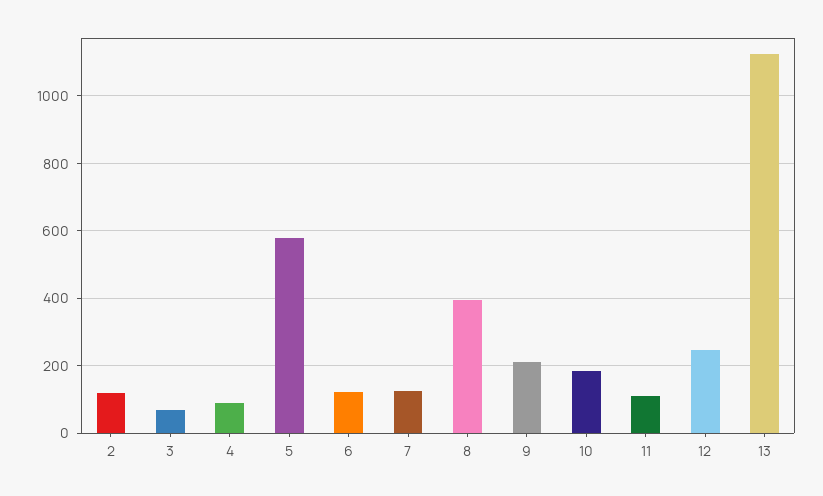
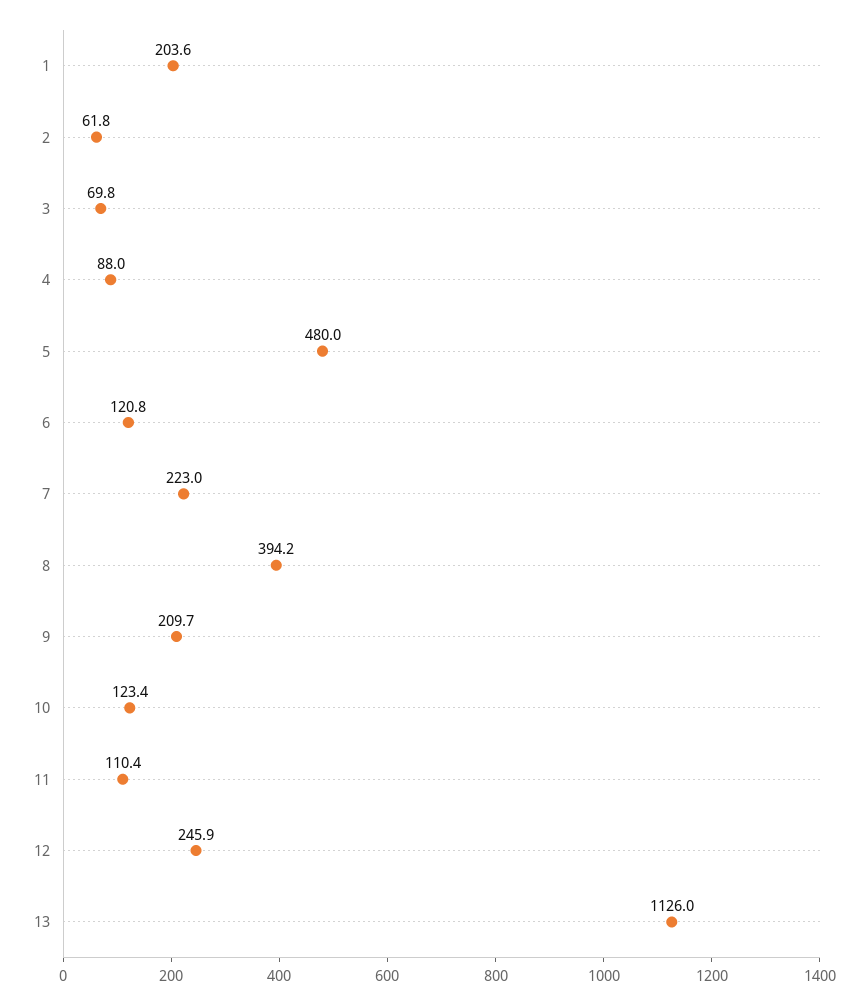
2: 120 -> 61.8
5: 580 -> 480
7: 120 -> 223
10: 180 -> 123.4
1: none -> 203.6

